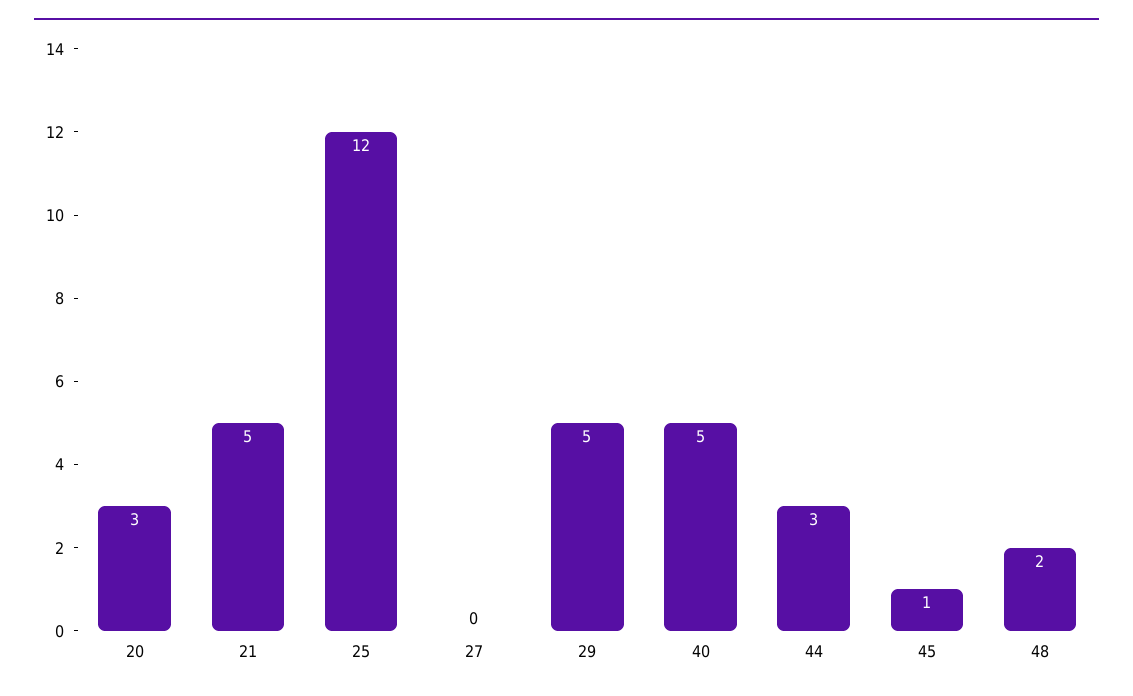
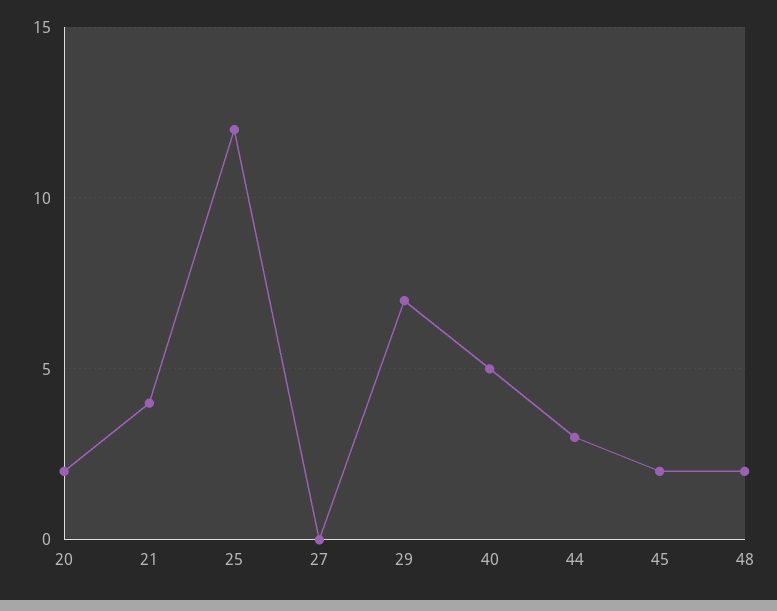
20: 3 -> 2
21: 5 -> 4
29: 5 -> 7
45: 1 -> 2

